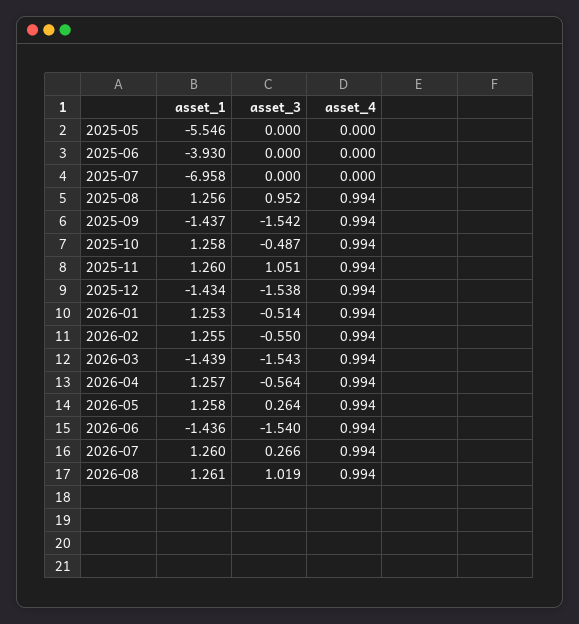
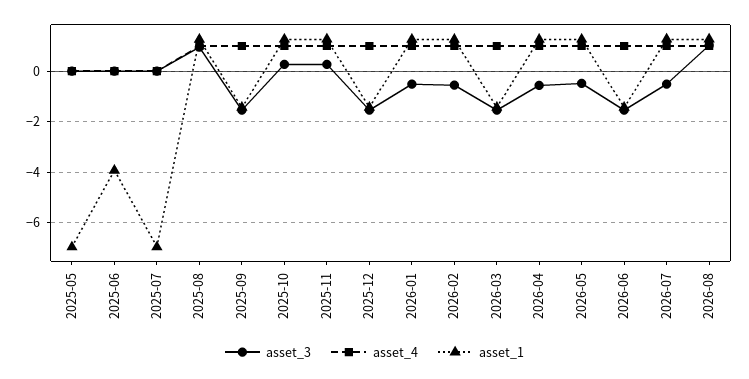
asset_1, 2025-05: -5.546 -> -7
asset_3, 2025-10: -0.487 -> 0.25
asset_3, 2025-11: 1.051 -> 0.25
asset_3, 2026-05: 0.264 -> -0.5
asset_3, 2026-07: 0.266 -> -0.5

